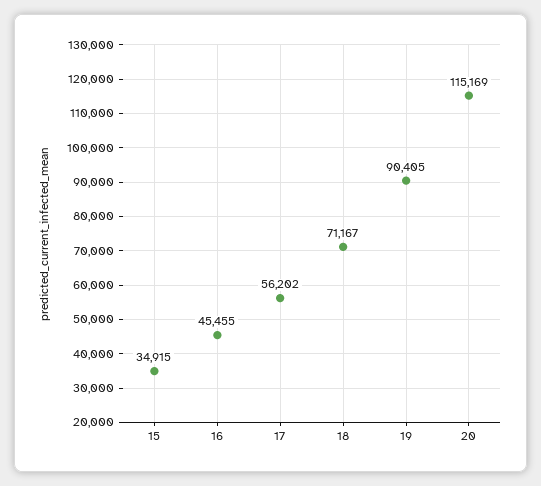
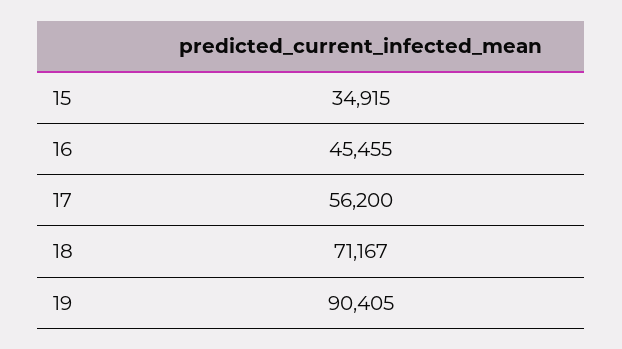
17: 56202 -> 56200
20: 115169 -> none

